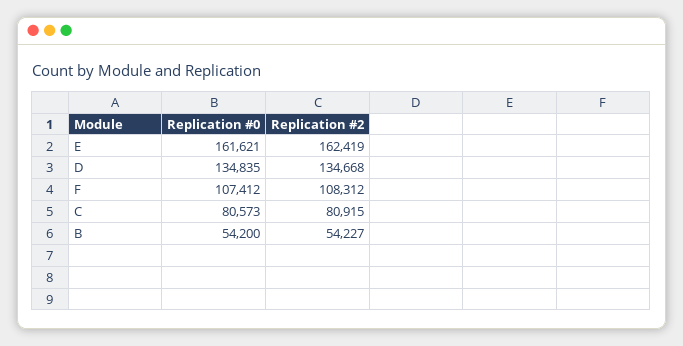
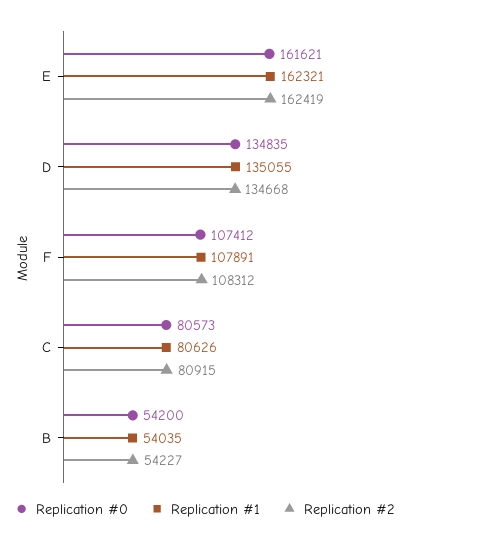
Replication #1, E: none -> 162321
Replication #1, D: none -> 135055
Replication #1, F: none -> 107891
Replication #1, C: none -> 80626
Replication #1, B: none -> 54035

